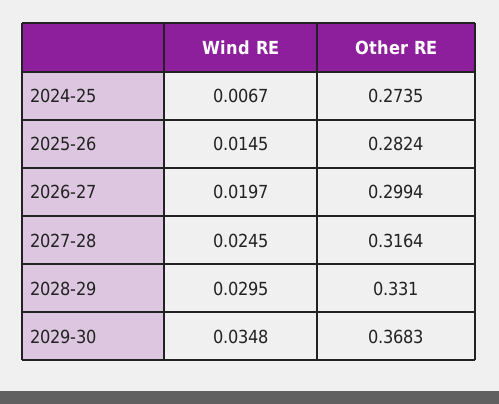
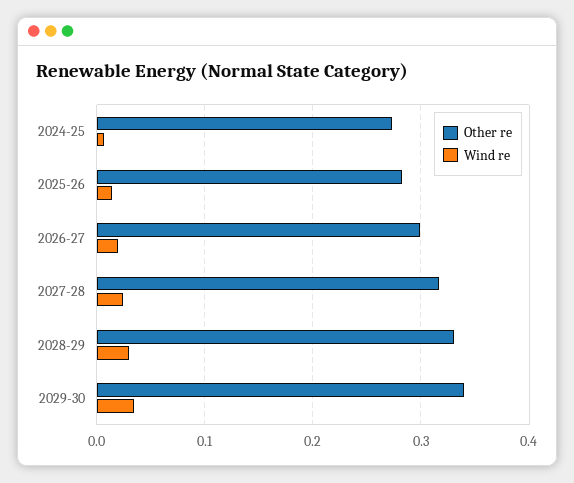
Other RE, 2029-30: 0.3683 -> 0.34

